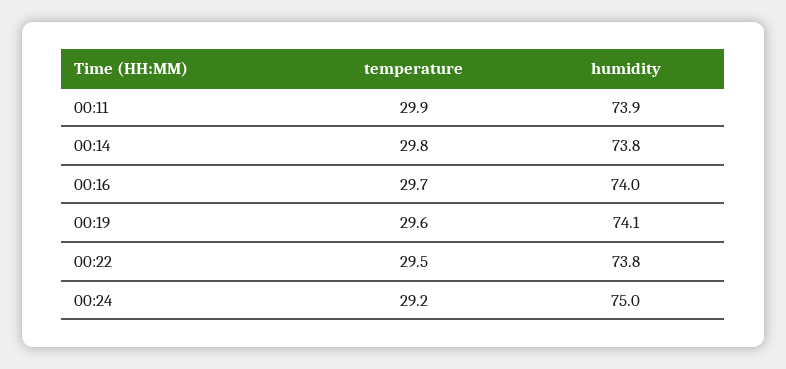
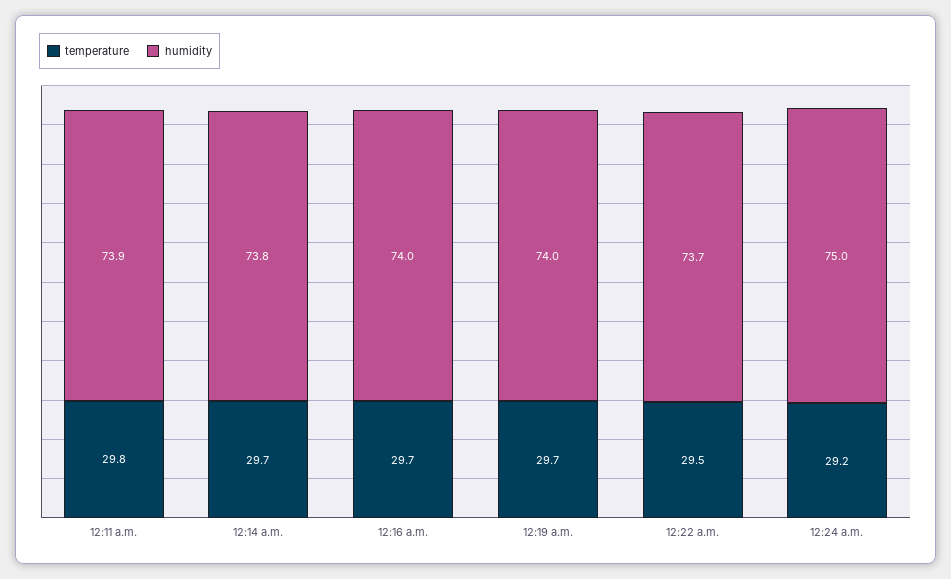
temperature, 00:11: 29.9 -> 29.8
temperature, 00:14: 29.8 -> 29.7
temperature, 00:19: 29.6 -> 29.7
humidity, 00:19: 74.1 -> 74
humidity, 00:22: 73.8 -> 73.7

